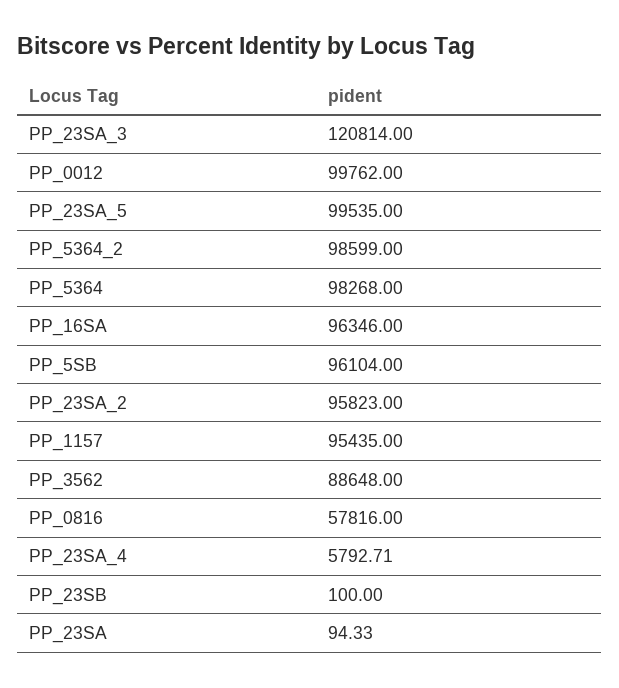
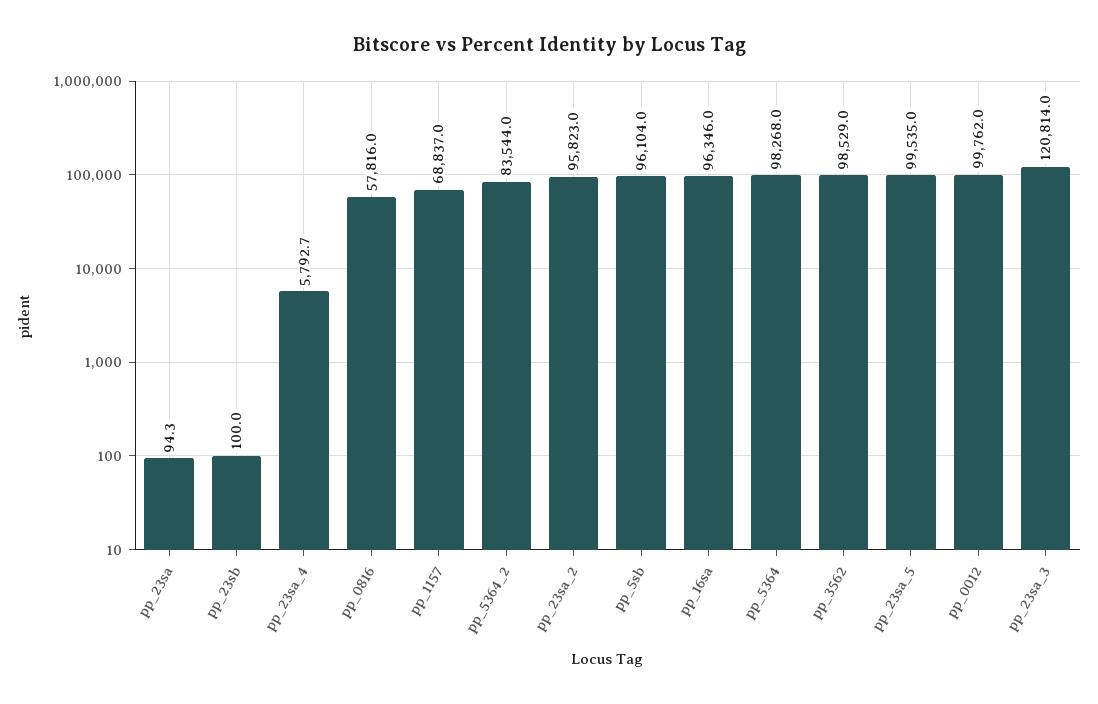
PP_5364_2: 98599 -> 83544
PP_1157: 95435 -> 68837
PP_3562: 88648 -> 98529

